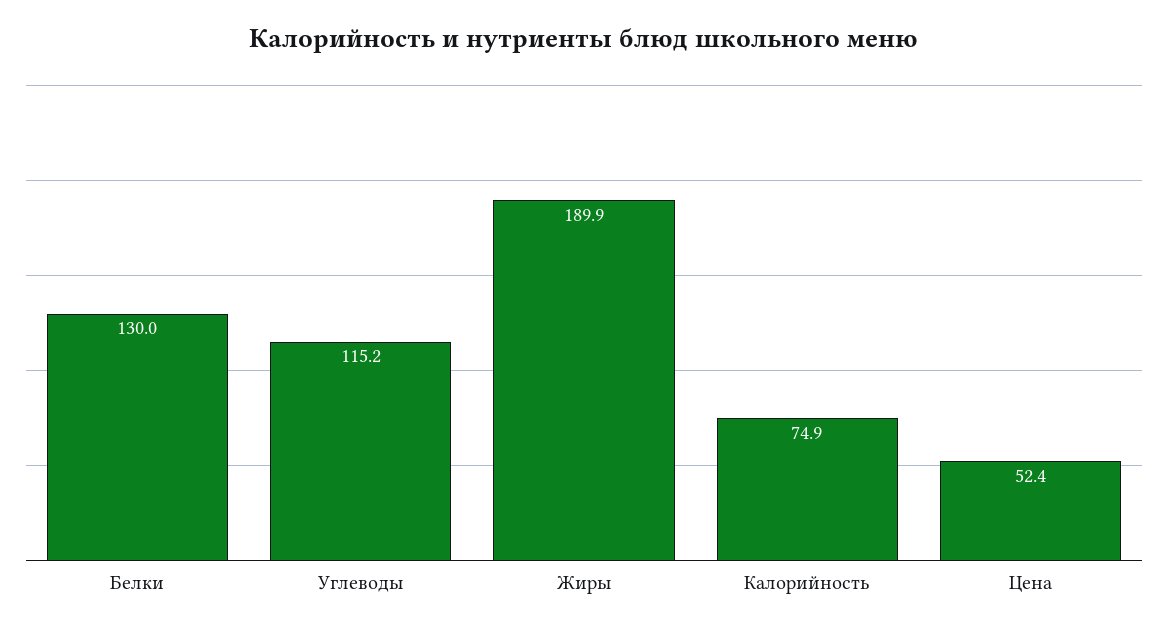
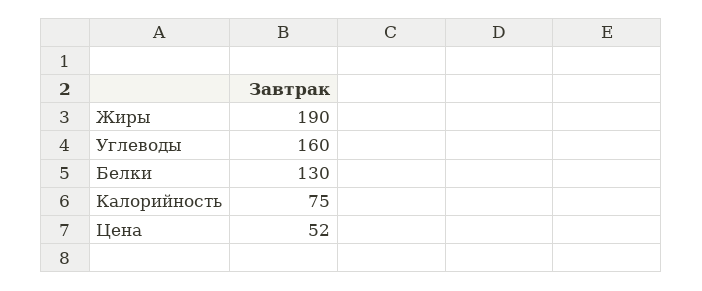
Углеводы: 115.2 -> 160

